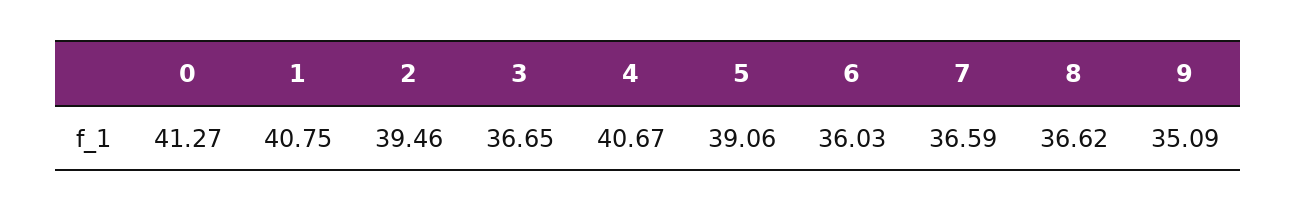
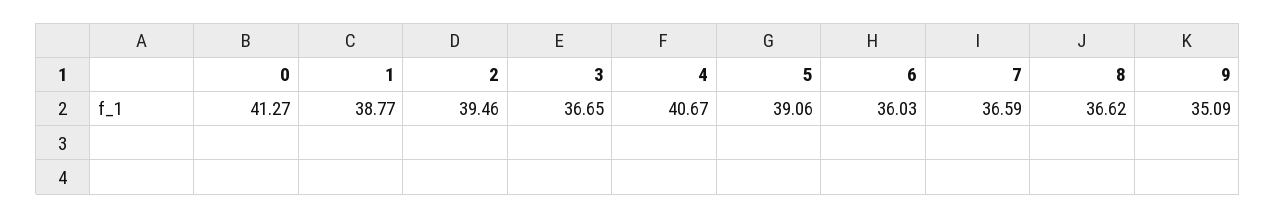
1: 40.75 -> 38.77

